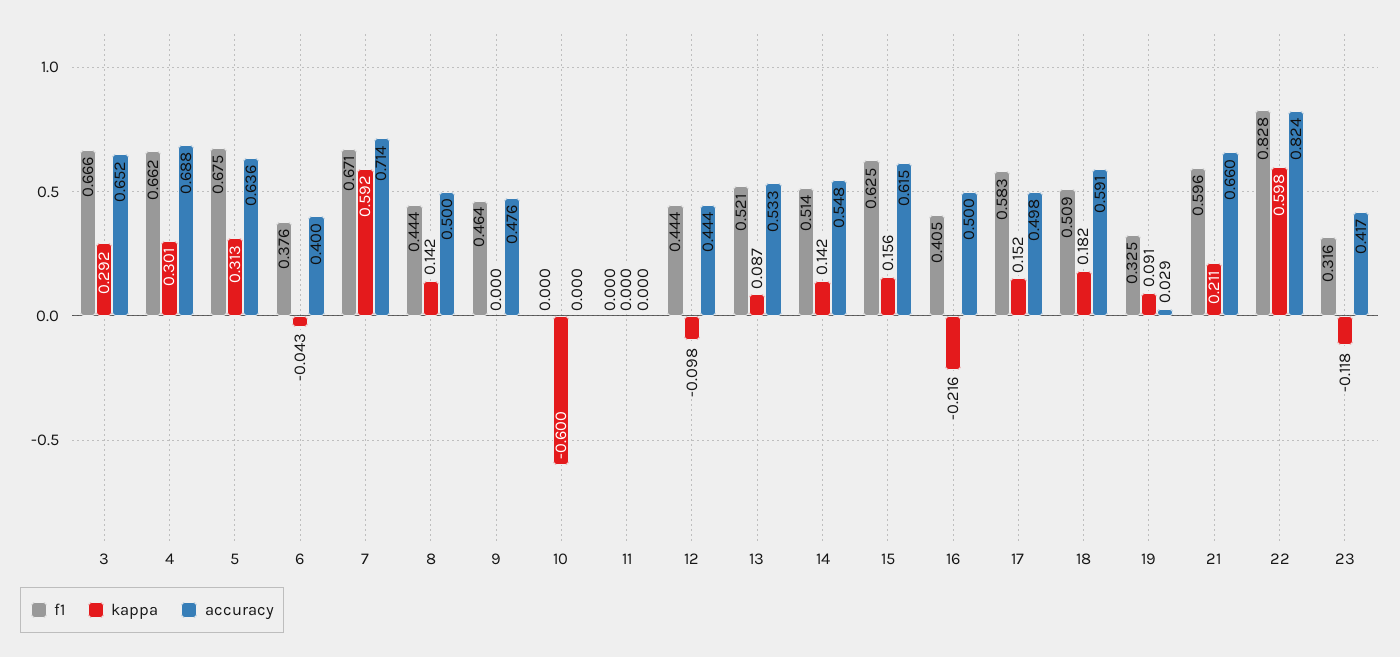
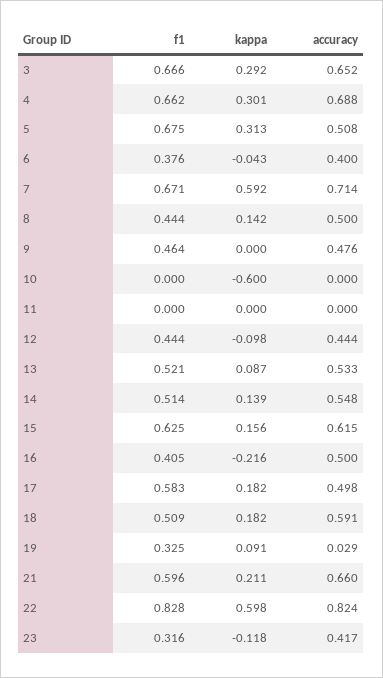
accuracy, 5: 0.636 -> 0.508
kappa, 14: 0.142 -> 0.139
kappa, 17: 0.152 -> 0.182

